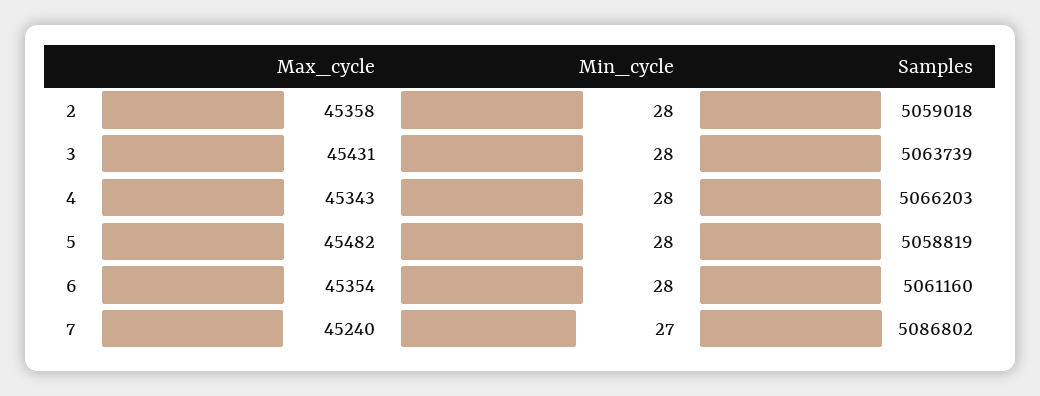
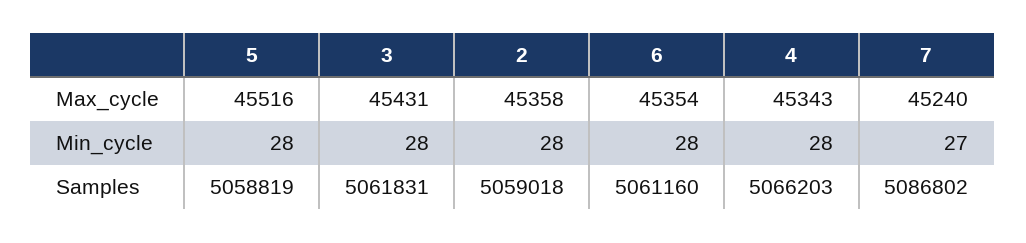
Samples, 3: 5063739 -> 5061831
Max_cycle, 5: 45482 -> 45516

